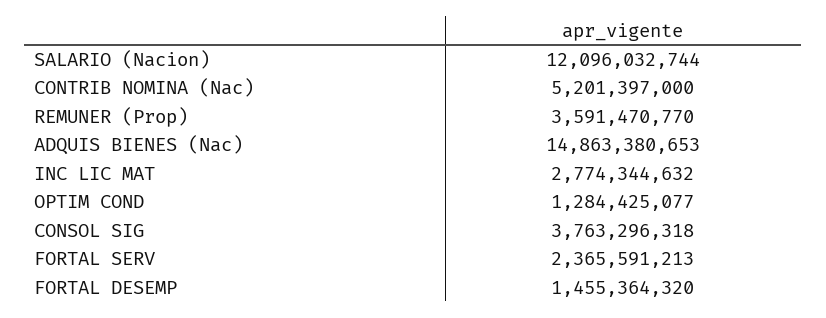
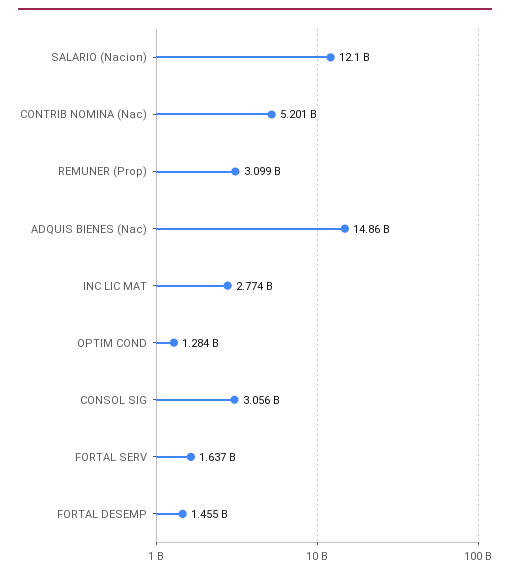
REMUNER (Prop): 3591470770 -> 3099000000
CONSOL SIG: 3763296318 -> 3056000000
FORTAL SERV: 2365591213 -> 1637000000

